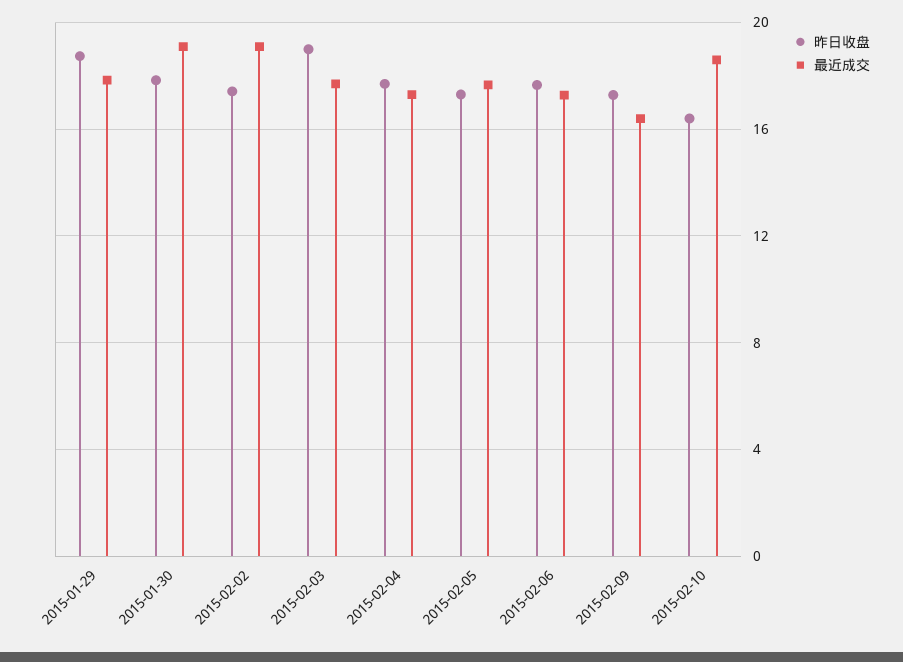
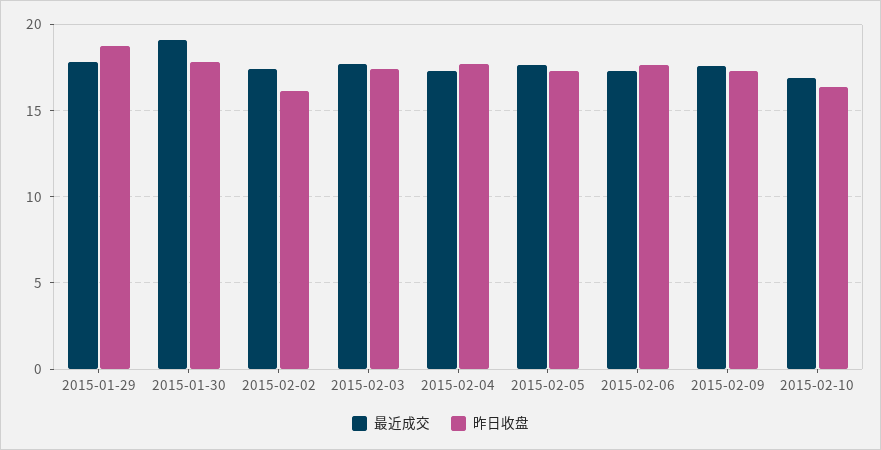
昨日收盘, 2015-02-02: 17.5 -> 16
最近成交, 2015-02-02: 19 -> 17.5
昨日收盘, 2015-02-03: 19 -> 17.5
最近成交, 2015-02-09: 16.5 -> 17.5
最近成交, 2015-02-10: 18.5 -> 17

